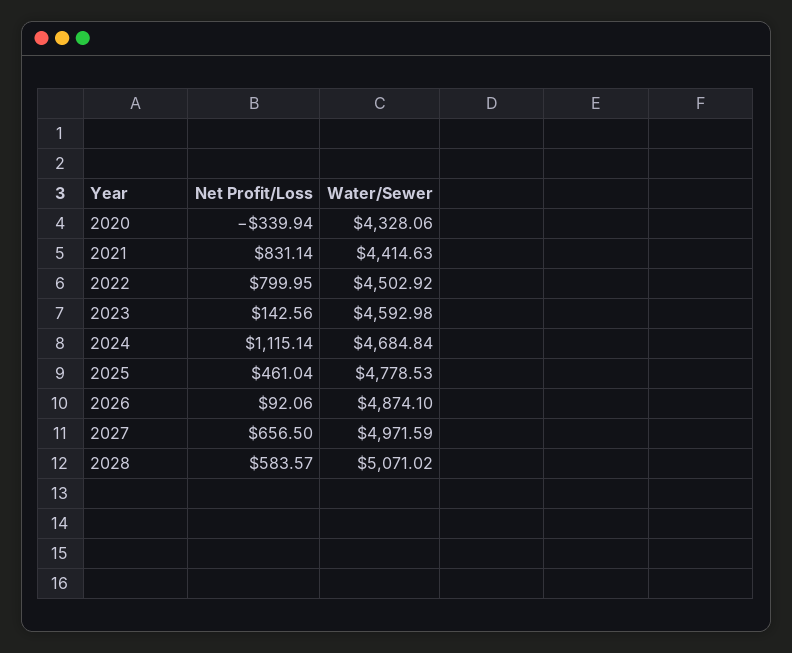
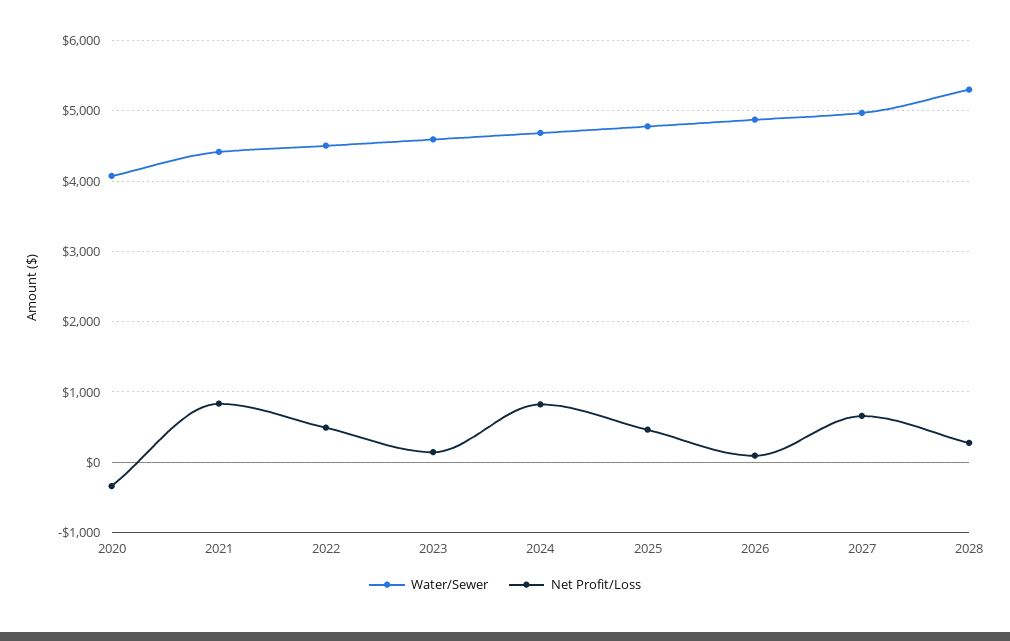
Water/Sewer, 2020: 4328.06 -> 4100
Net Profit/Loss, 2022: 799.95 -> 500
Net Profit/Loss, 2024: 1115.14 -> 800
Net Profit/Loss, 2028: 583.57 -> 300
Water/Sewer, 2028: 5071.02 -> 5300

